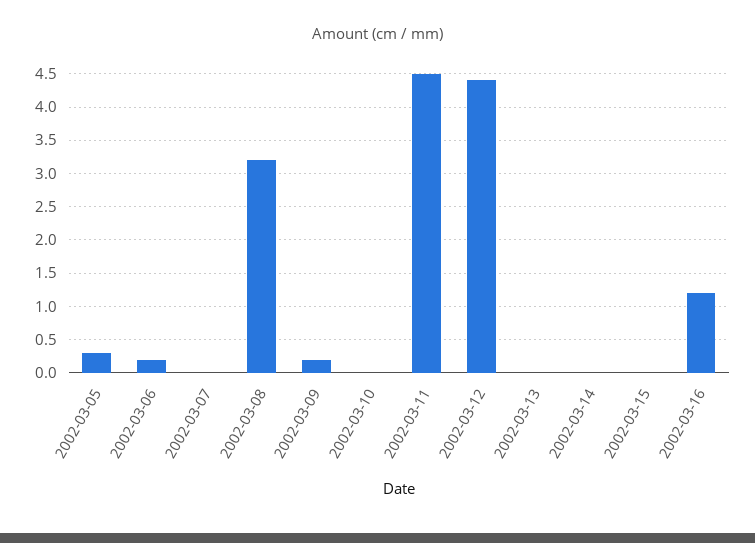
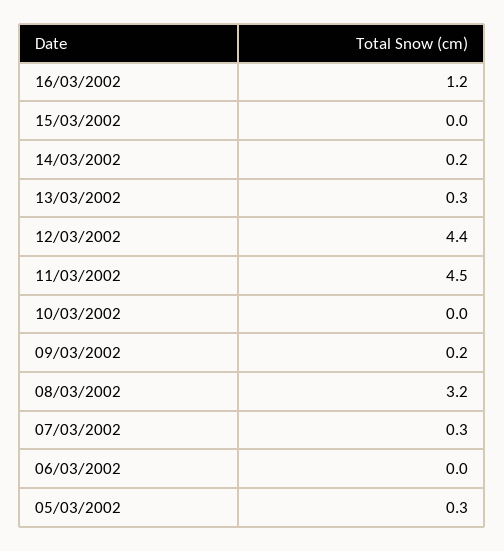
2002-03-06: 0.2 -> 0
2002-03-07: 0 -> 0.3
2002-03-13: 0 -> 0.3
2002-03-14: 0 -> 0.2

